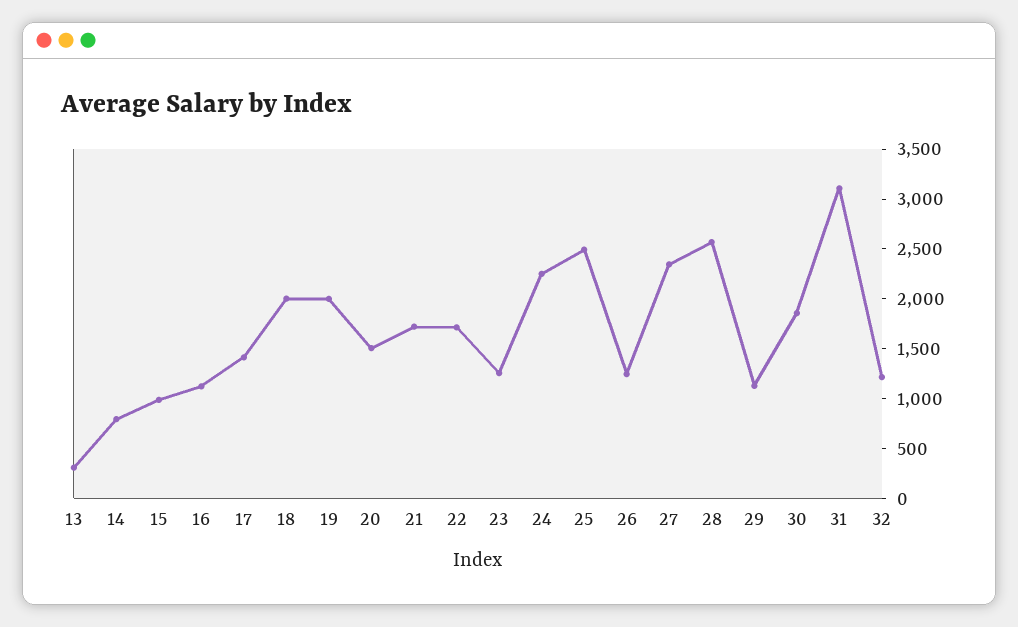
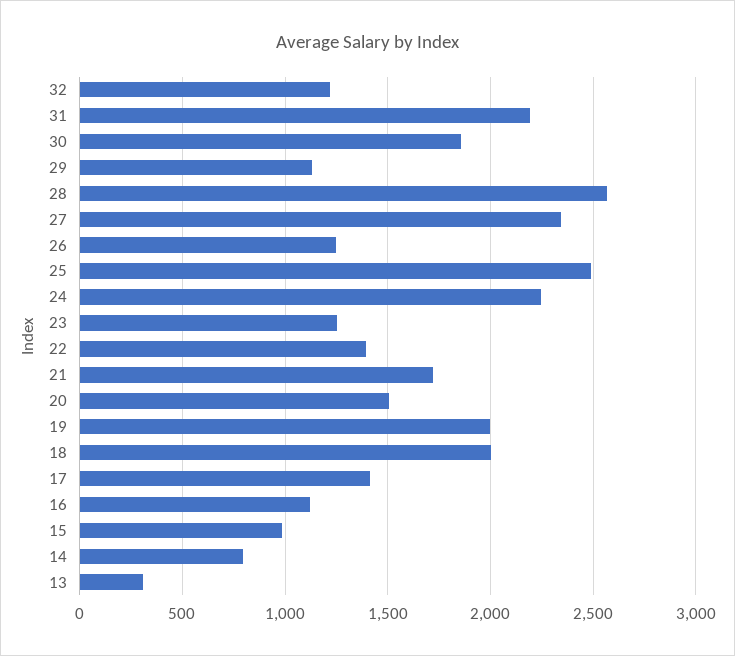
22: 1700 -> 1400
31: 3100 -> 2200

